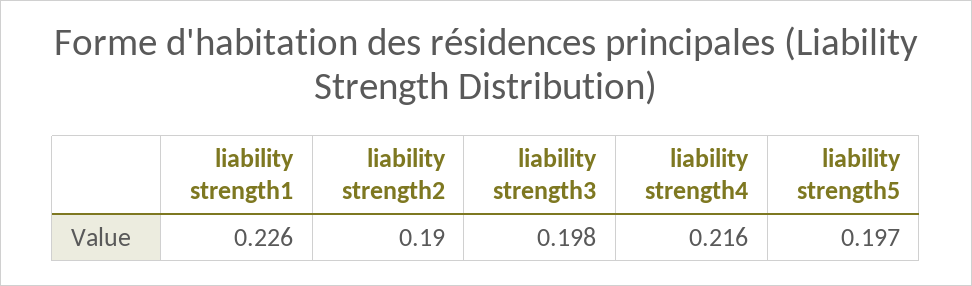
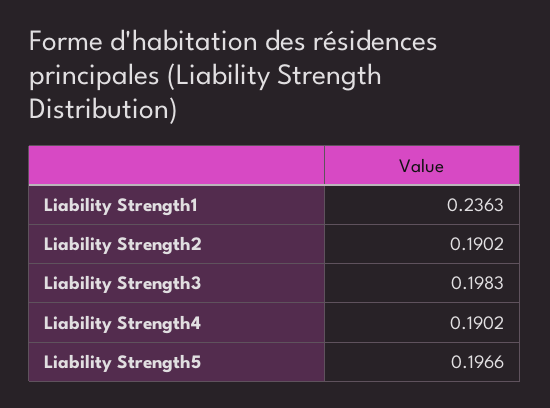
liability strength1: 0.226 -> 0.2363
liability strength4: 0.216 -> 0.1902

